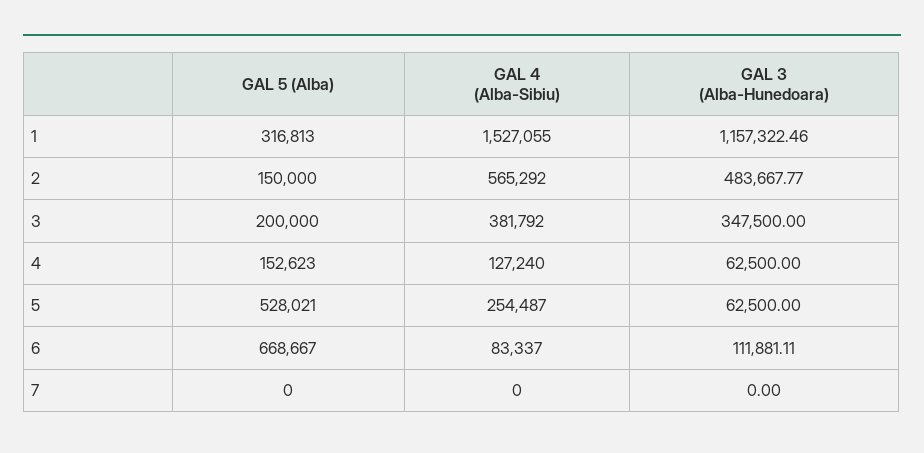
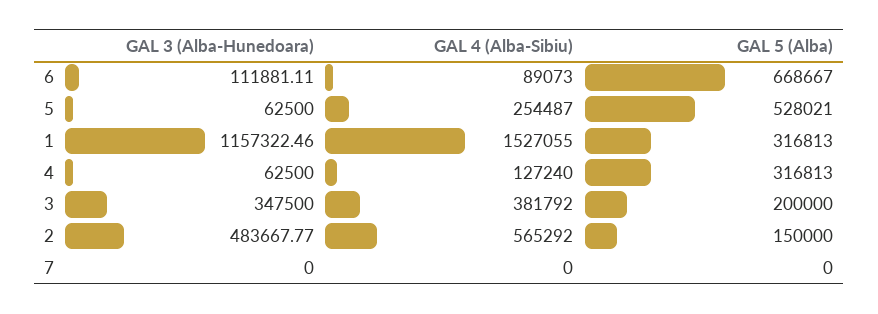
GAL 5 (Alba), 4: 152623 -> 316813
GAL 4 (Alba-Sibiu), 6: 83337 -> 89073

